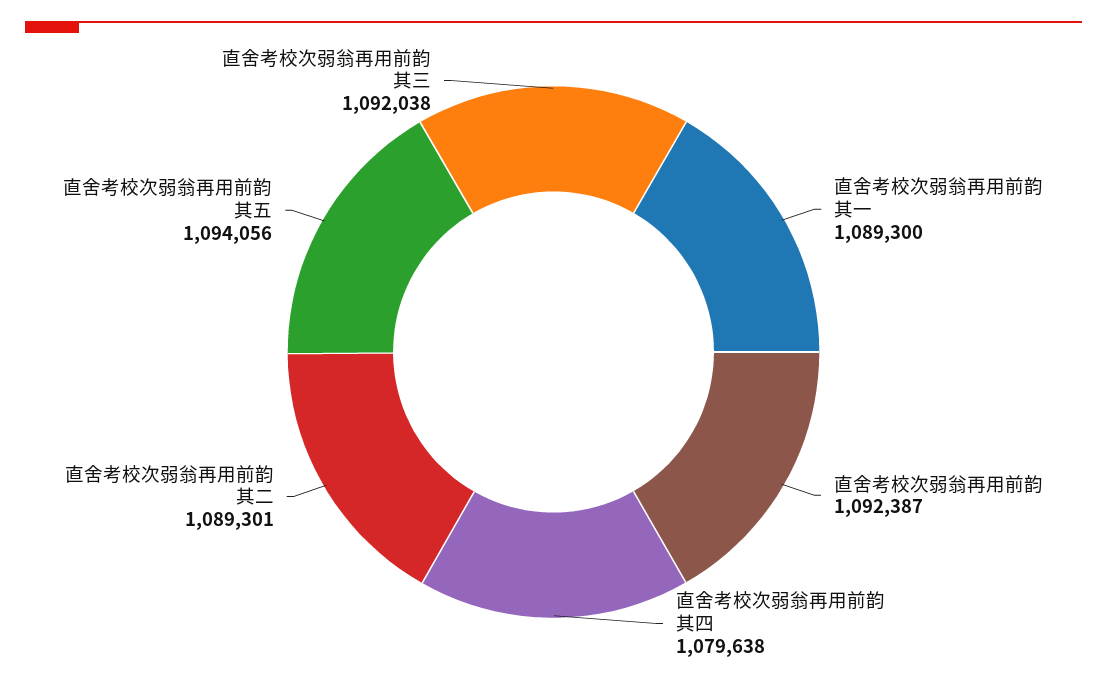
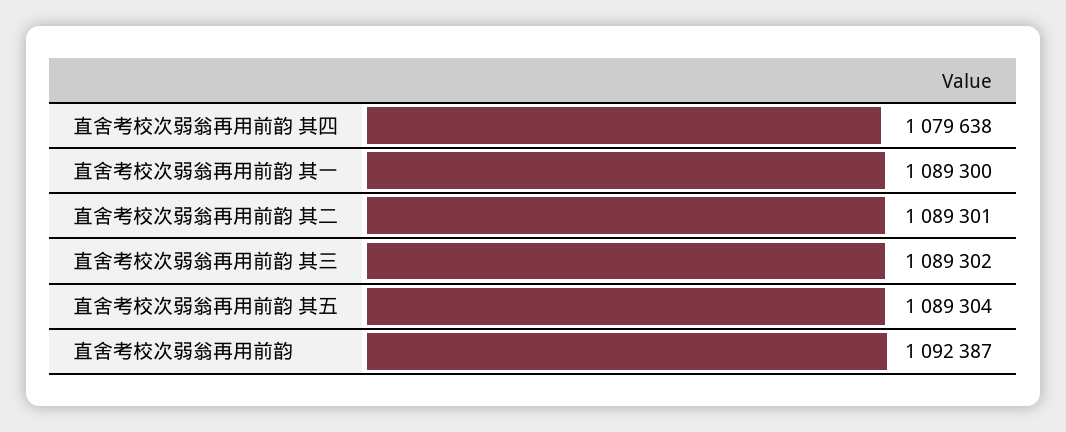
直舍考校次弱翁再用前韵 其五: 1094056 -> 1089304
直舍考校次弱翁再用前韵 其三: 1092038 -> 1089302

